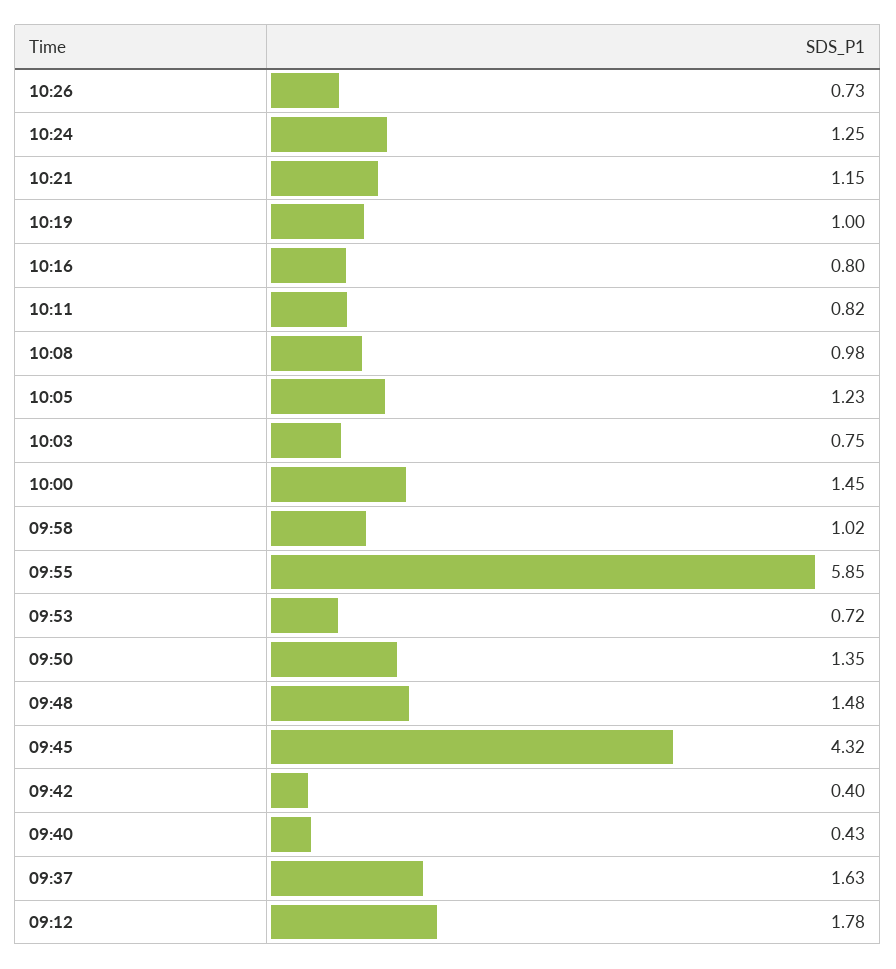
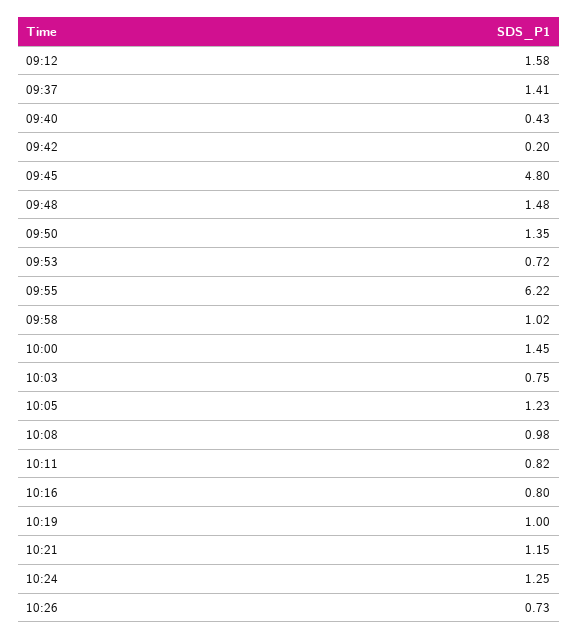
09:55: 5.85 -> 6.22
09:45: 4.32 -> 4.8
09:42: 0.4 -> 0.2
09:37: 1.63 -> 1.41
09:12: 1.78 -> 1.58

